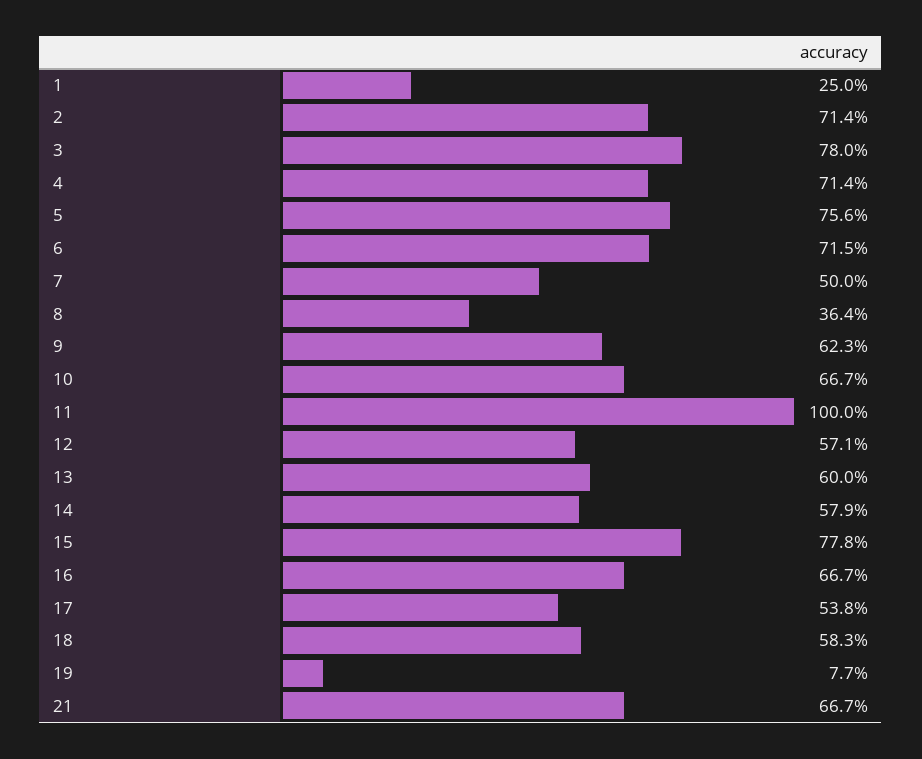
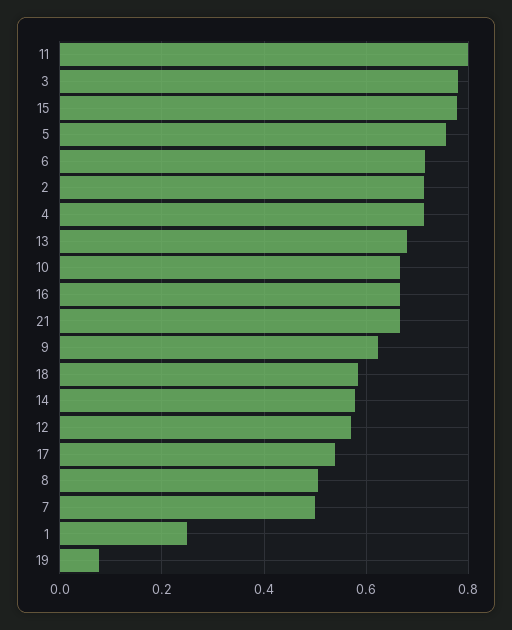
8: 0.364 -> 0.5
11: 1 -> 0.8
13: 0.6 -> 0.68

